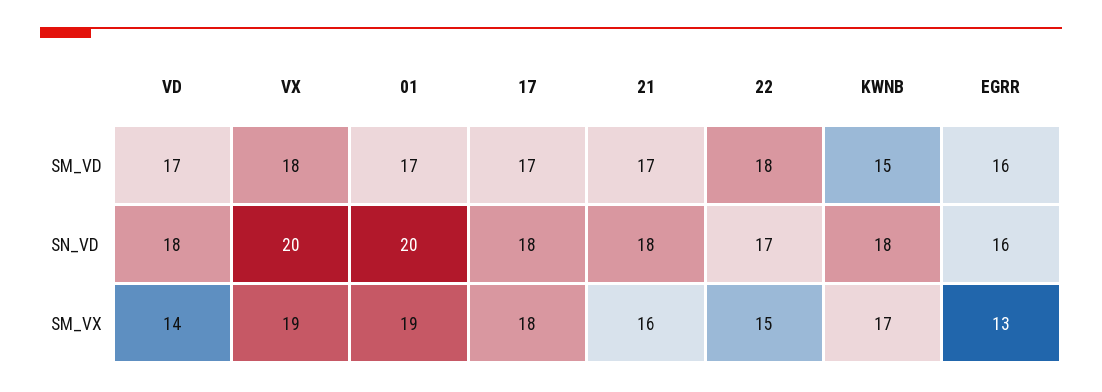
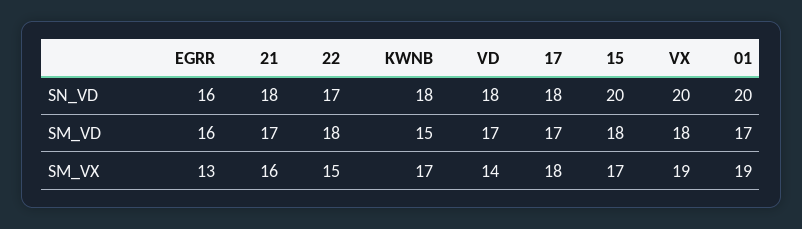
15, SN_VD: none -> 20
15, SM_VD: none -> 18
15, SM_VX: none -> 17

